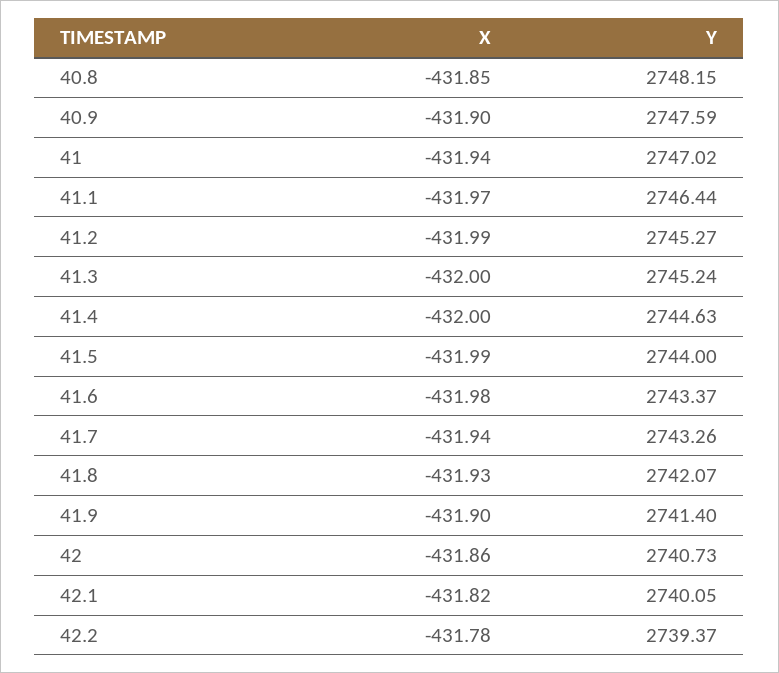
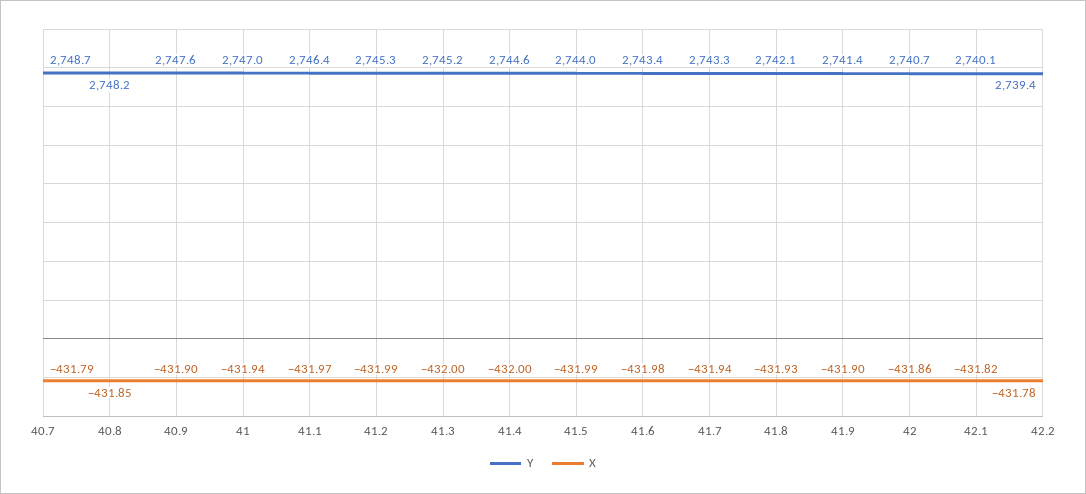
Y, 40.7: none -> 2748.7
X, 40.7: none -> -431.79

